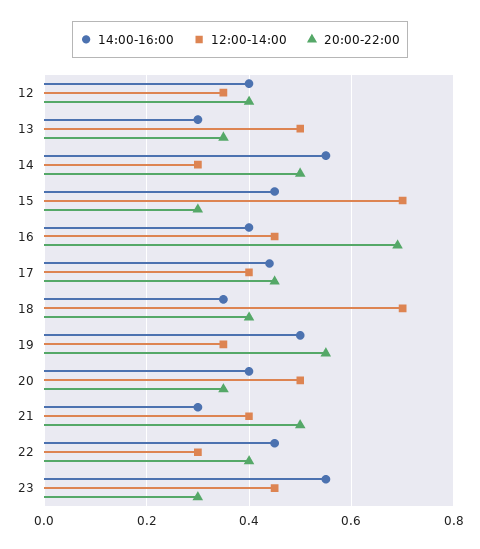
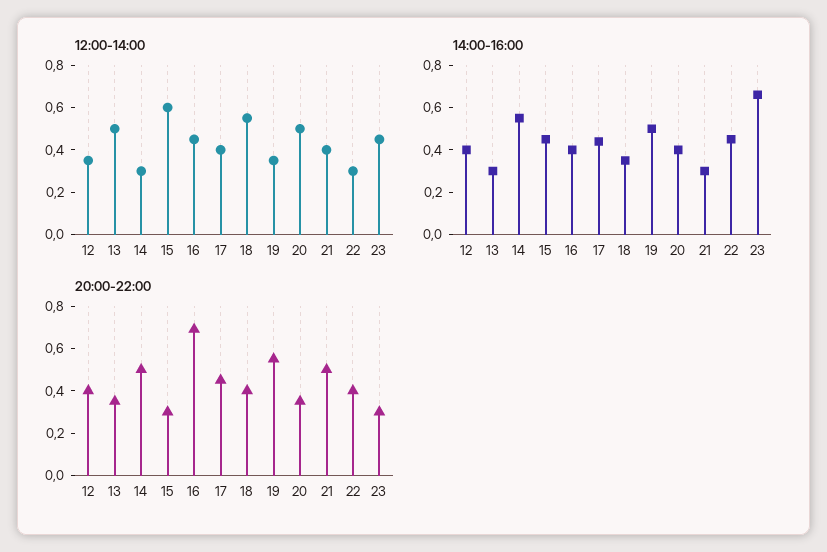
12:00-14:00, 15: 0.7 -> 0.6
12:00-14:00, 18: 0.7 -> 0.55
14:00-16:00, 23: 0.55 -> 0.65

